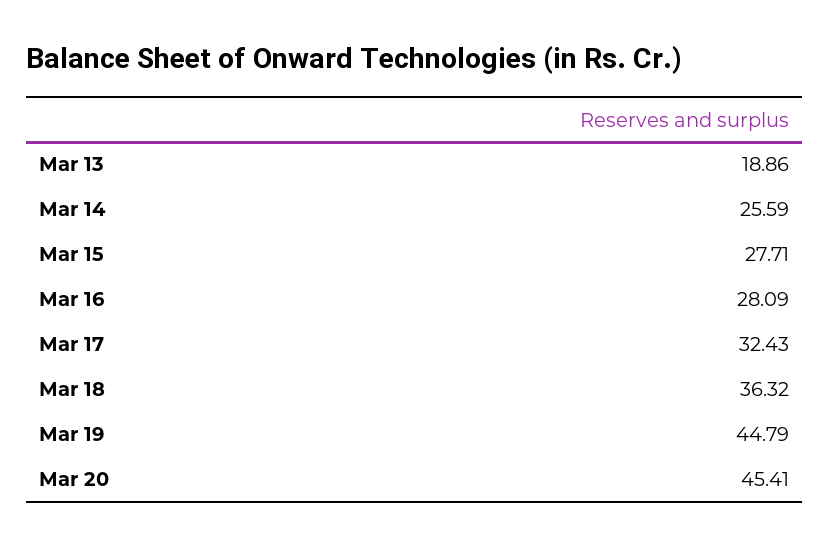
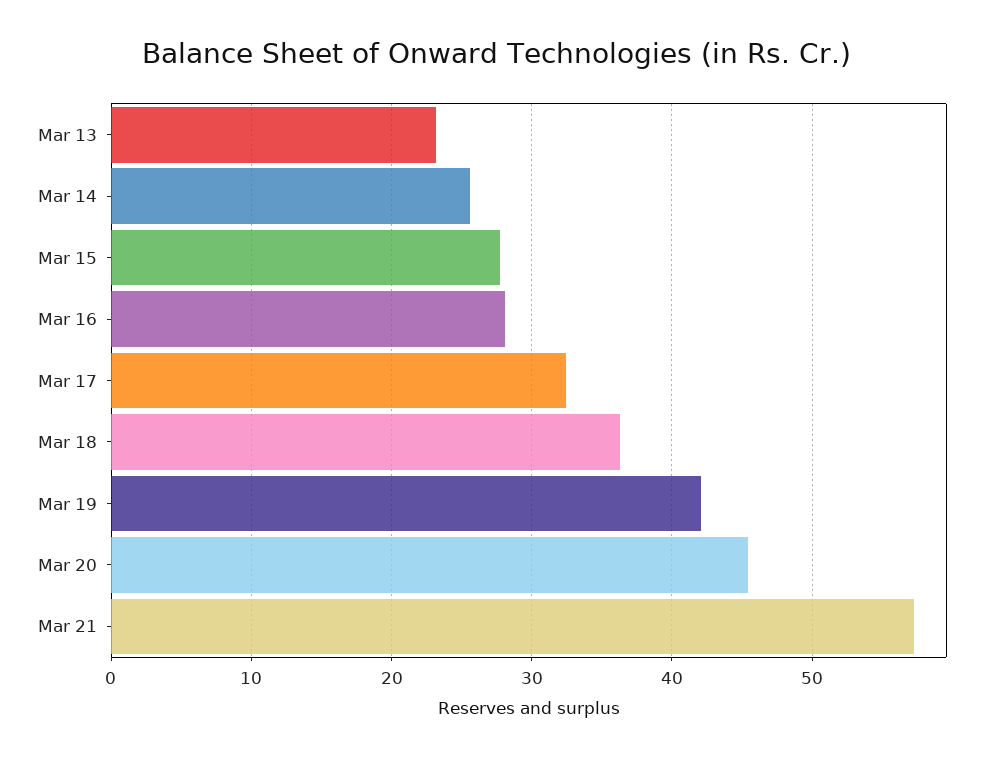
Mar 13: 18.86 -> 23
Mar 19: 44.79 -> 42
Mar 21: none -> 57

